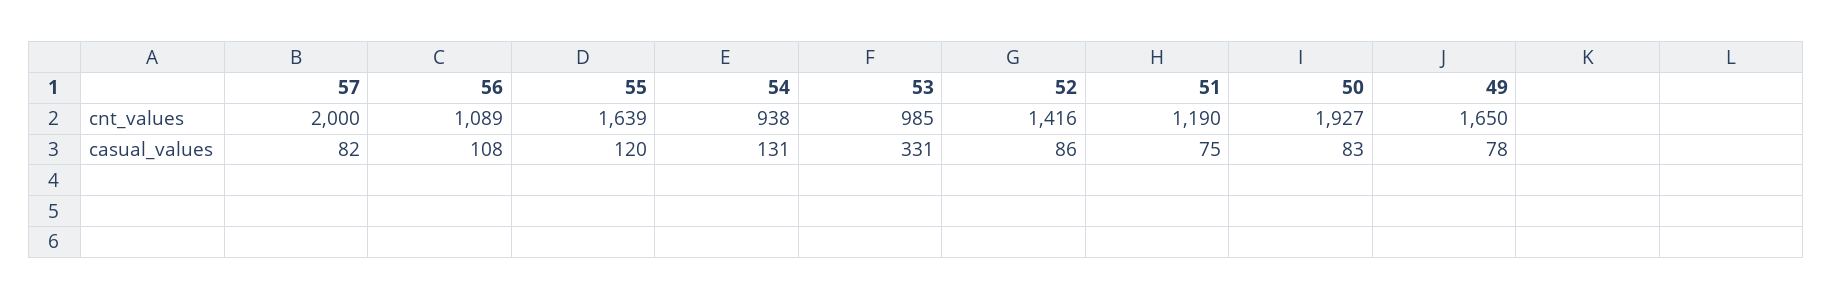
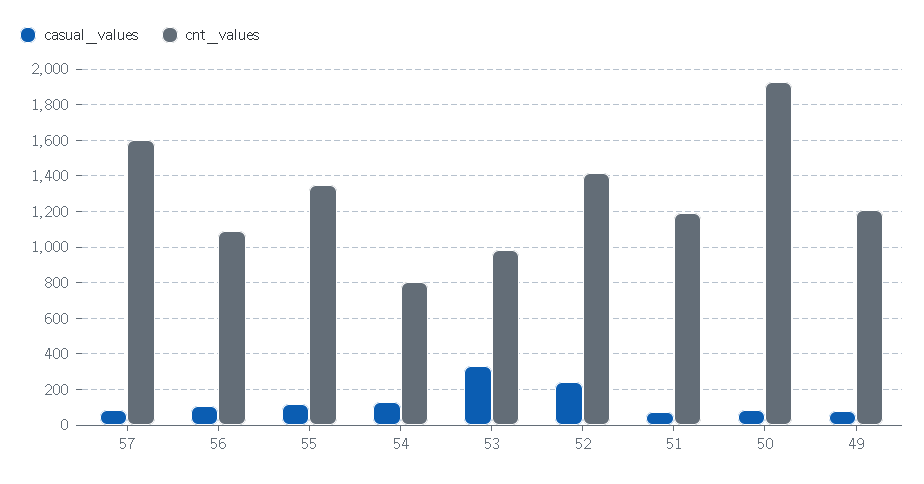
cnt_values, 57: 2000 -> 1600
cnt_values, 55: 1639 -> 1350
cnt_values, 54: 938 -> 800
cnt_values, 49: 1650 -> 1200
casual_values, 52: 86 -> 250

